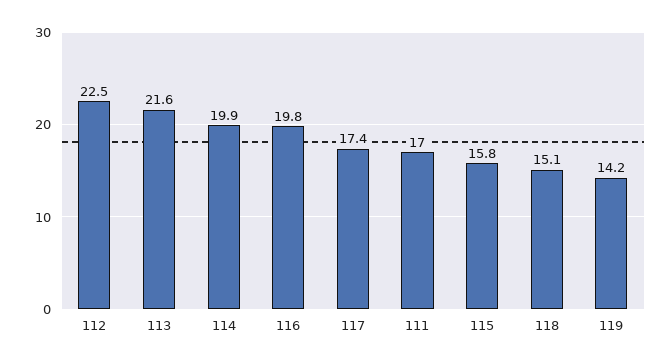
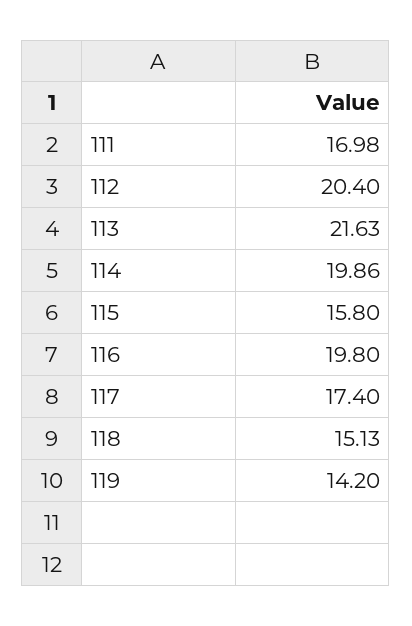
112: 22.5 -> 20.4

